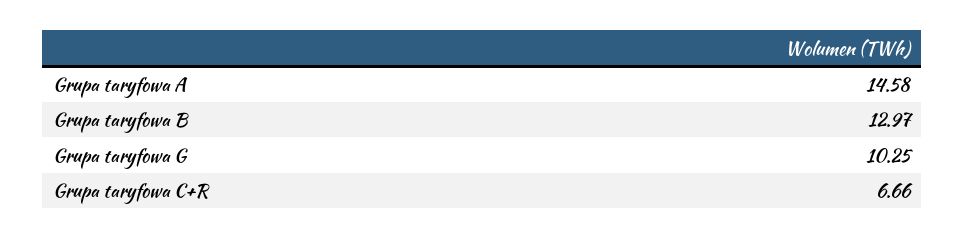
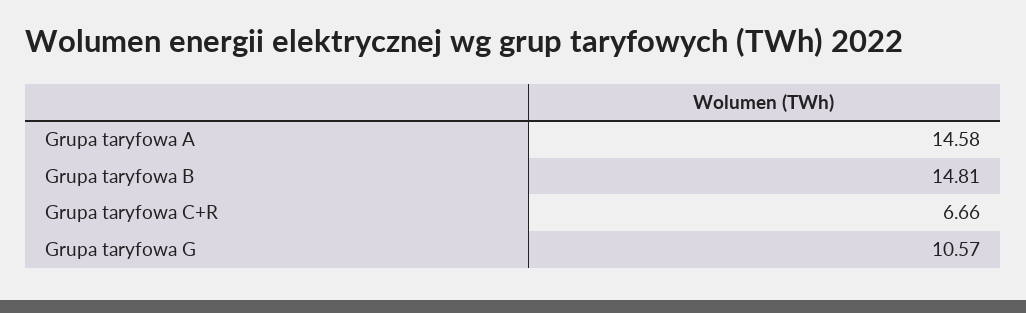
Grupa taryfowa B: 12.97 -> 14.81
Grupa taryfowa G: 10.25 -> 10.57

